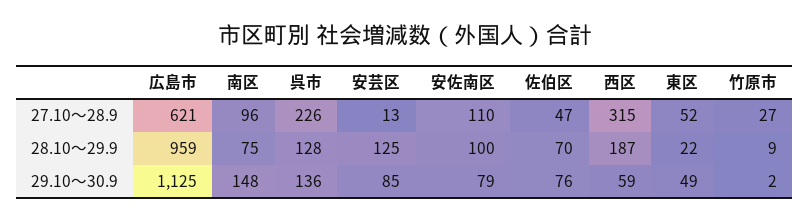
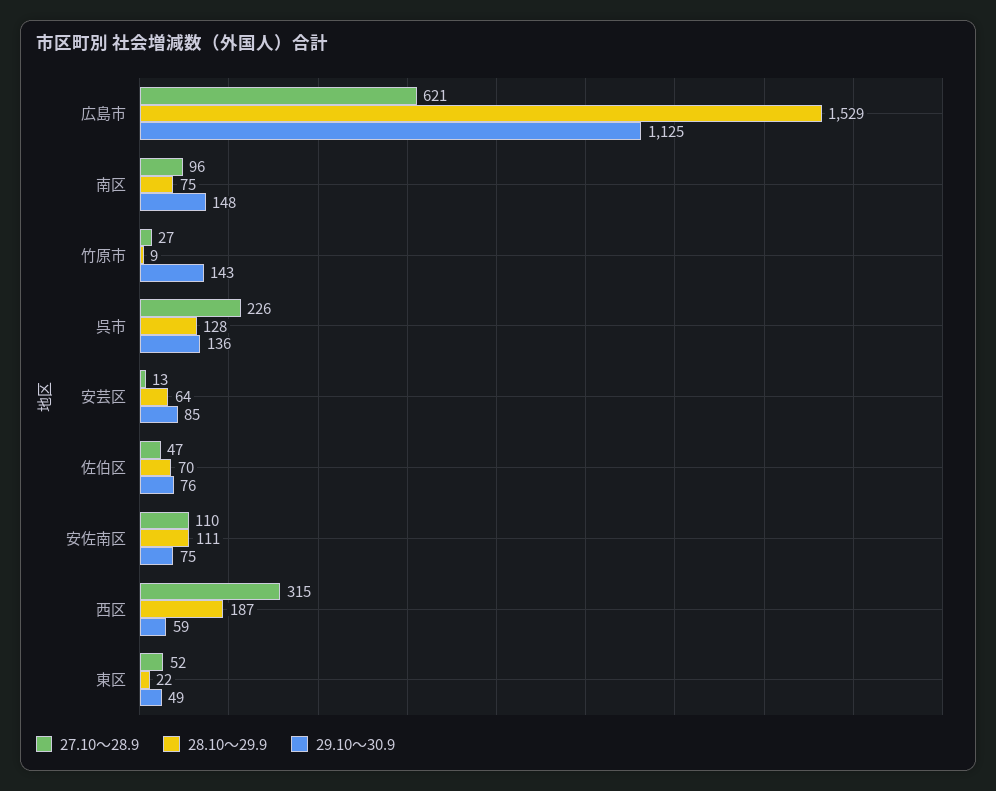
28.10～29.9, 広島市: 959 -> 1529
28.10～29.9, 安芸区: 125 -> 64
28.10～29.9, 安佐南区: 100 -> 111
29.10～30.9, 安佐南区: 79 -> 75
29.10～30.9, 竹原市: 2 -> 143

